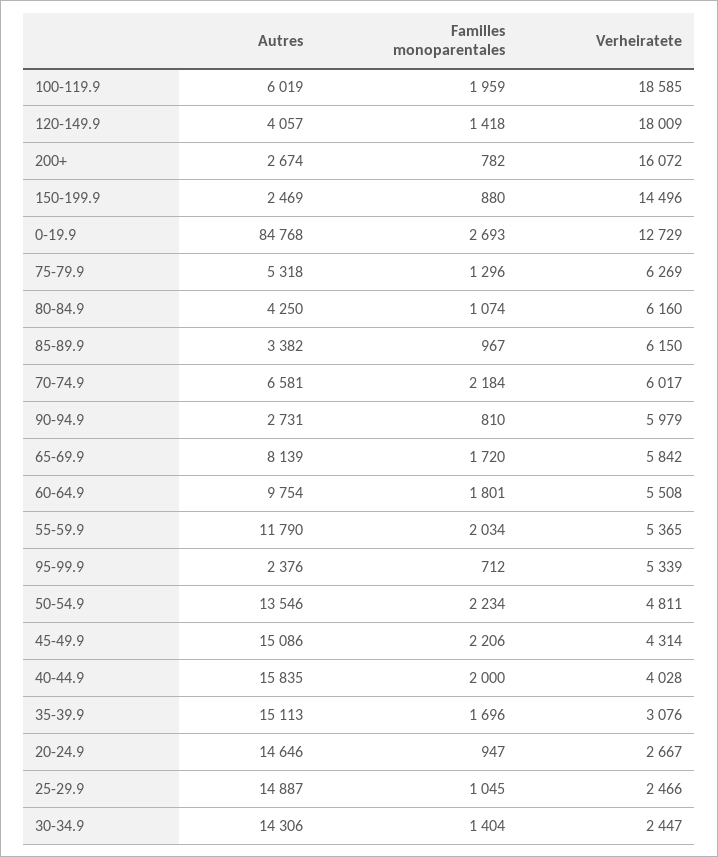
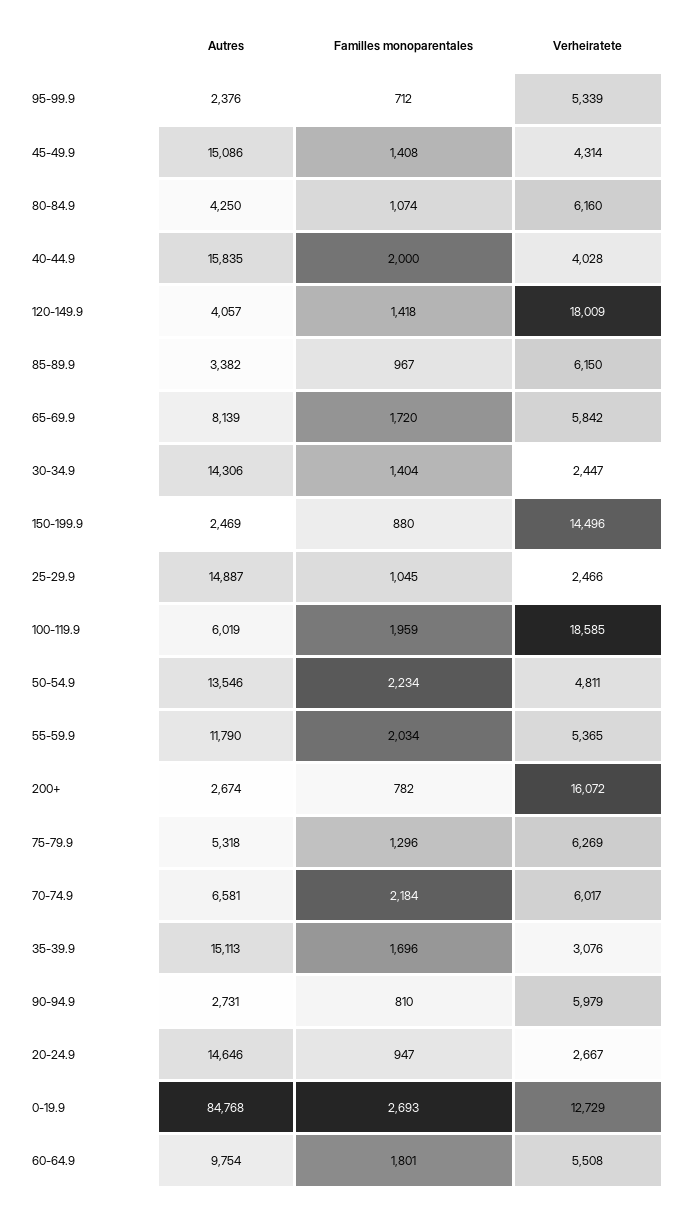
Familles monoparentales, 45-49.9: 2206 -> 1408

